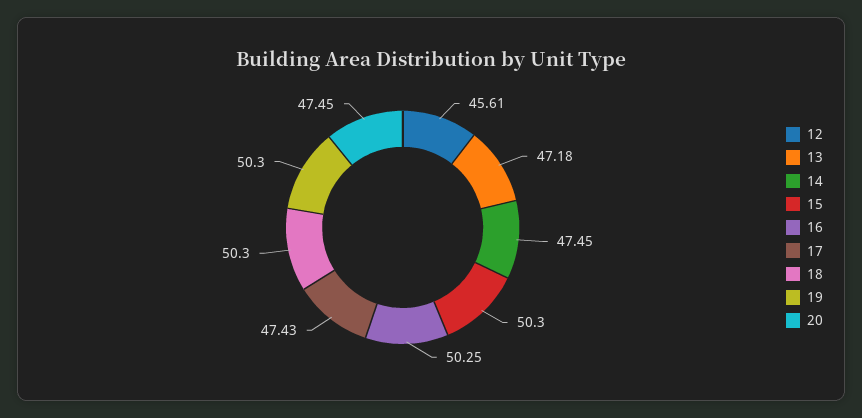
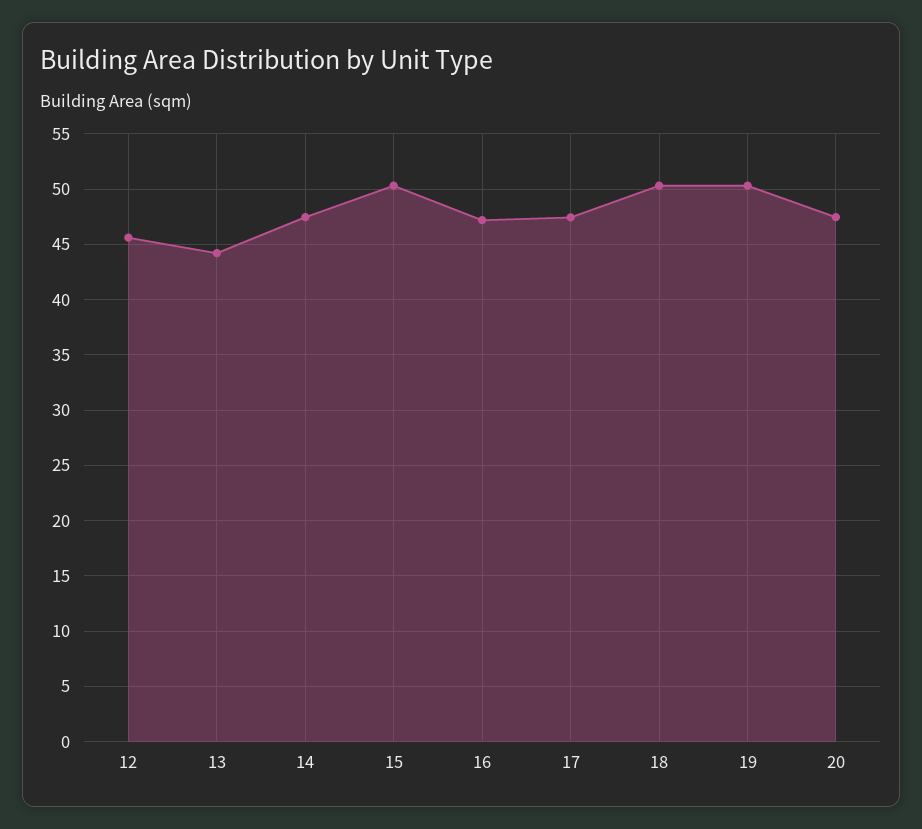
13: 47.18 -> 44
16: 50.25 -> 47

